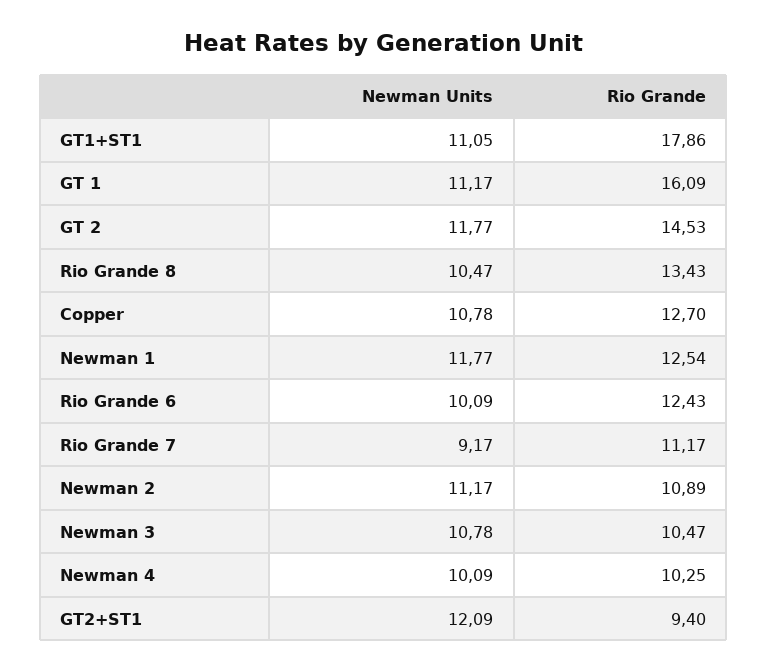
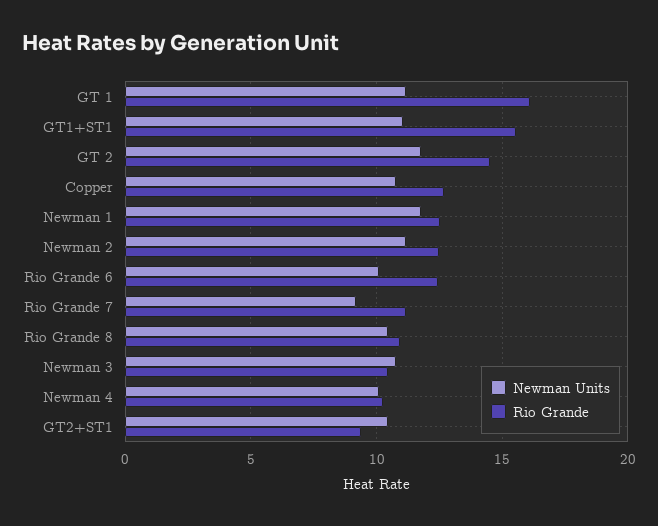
Rio Grande, GT1+ST1: 17.86 -> 15.5
Rio Grande, Rio Grande 8: 13.43 -> 11
Rio Grande, Newman 2: 10.89 -> 12.5
Newman Units, GT2+ST1: 12.09 -> 10.5

